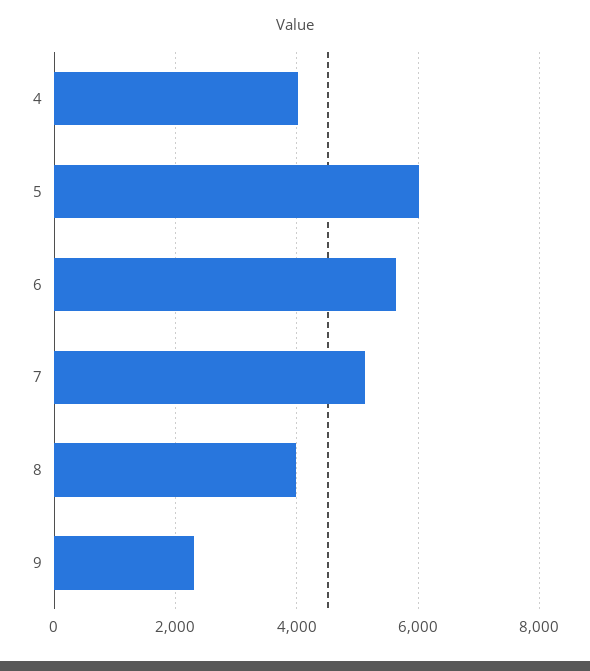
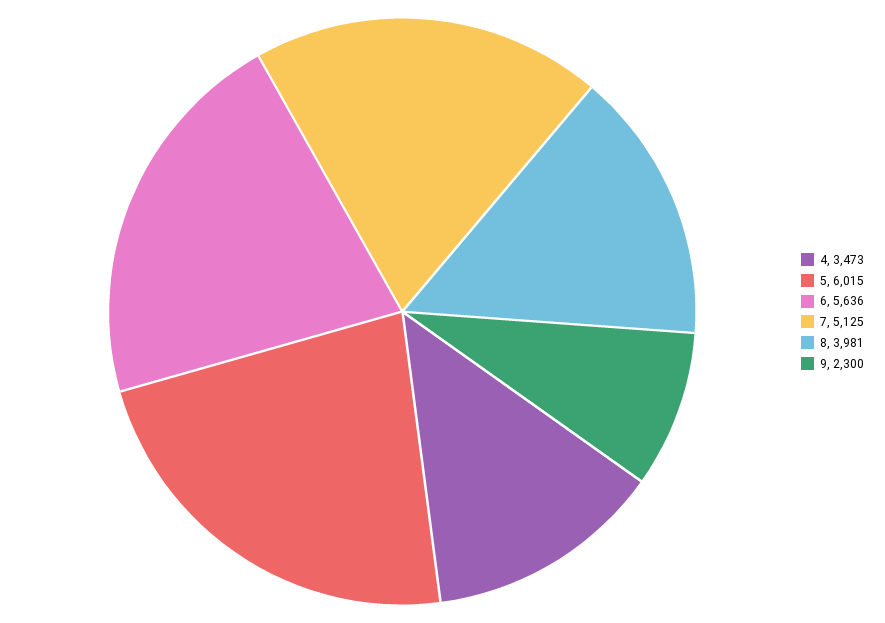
4: 4000 -> 3473

